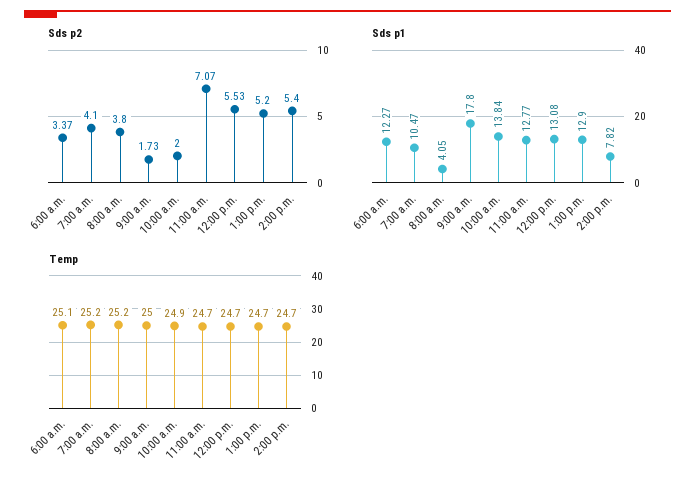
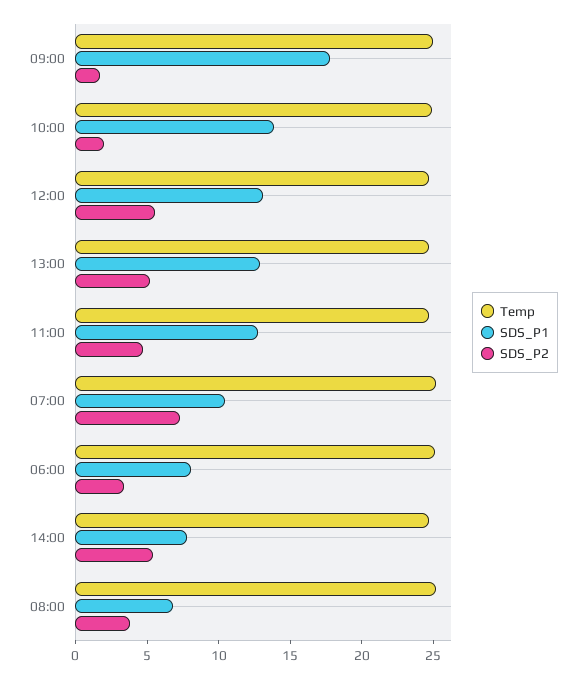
Sds p2, 7:00 a.m.: 4.1 -> 7
Sds p2, 11:00 a.m.: 7.07 -> 5
Sds p1, 6:00 a.m.: 12.27 -> 8
Sds p1, 8:00 a.m.: 4.05 -> 7

